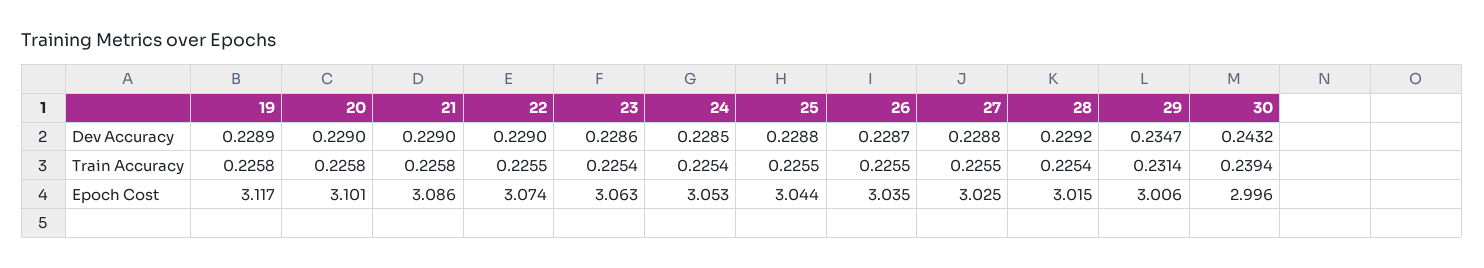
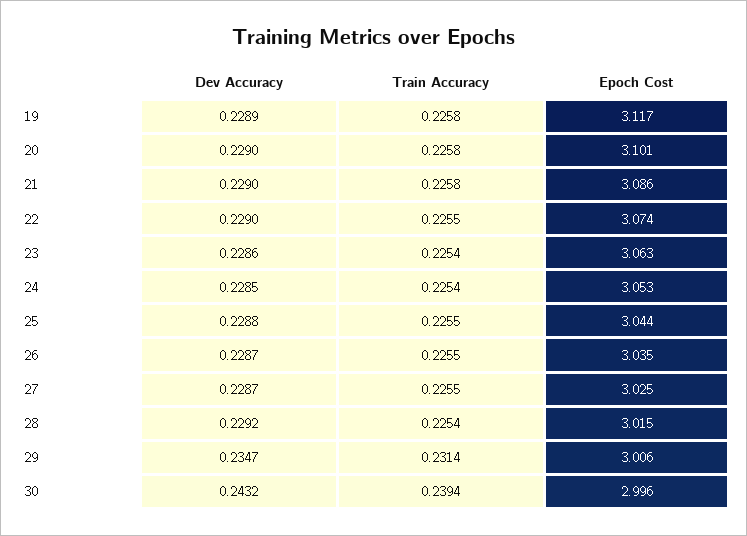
27, Dev Accuracy: 0.2288 -> 0.2287

